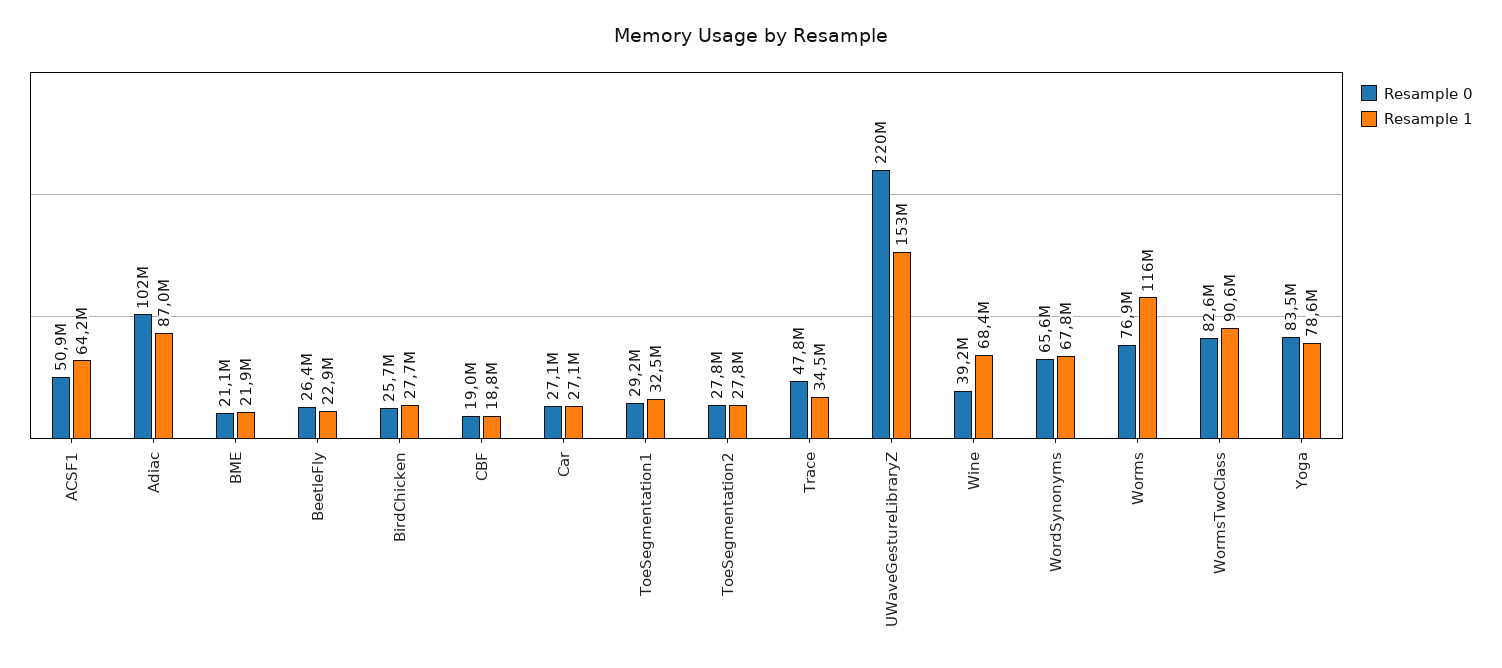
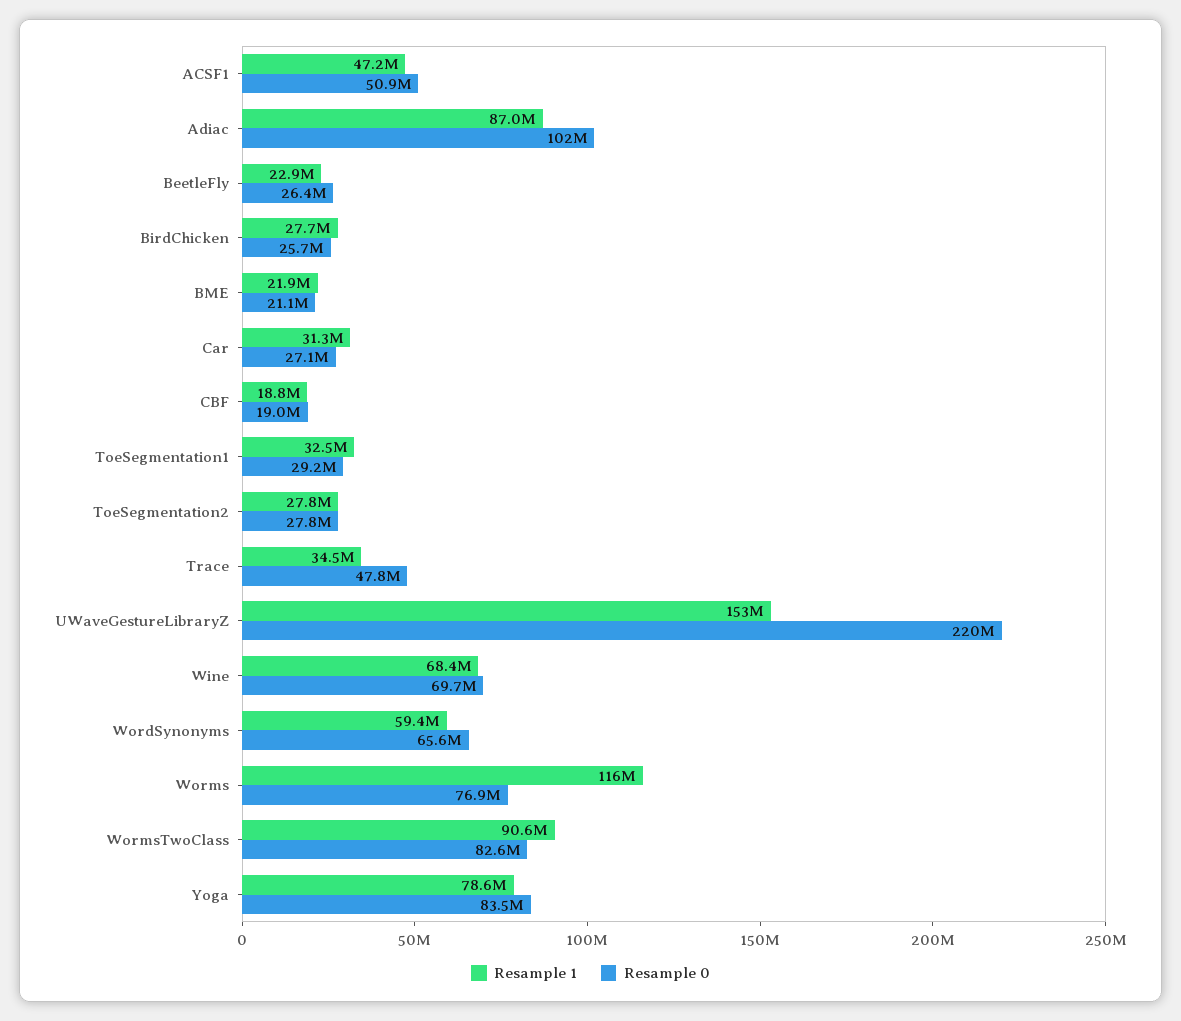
Resample 1, ACSF1: 64200000 -> 47200000
Resample 1, Car: 27100000 -> 31300000
Resample 0, Wine: 39200000 -> 69700000
Resample 1, WordSynonyms: 67800000 -> 59400000

